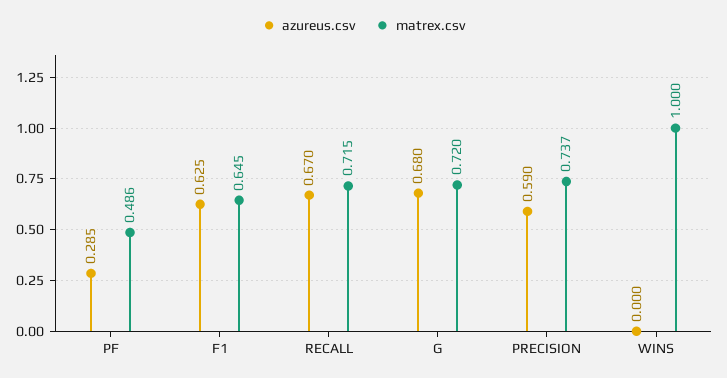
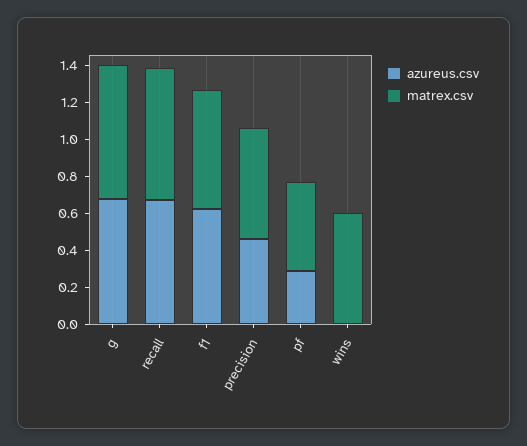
azureus.csv, PRECISION: 0.59 -> 0.45
matrex.csv, PRECISION: 0.737 -> 0.6
matrex.csv, WINS: 1 -> 0.6

